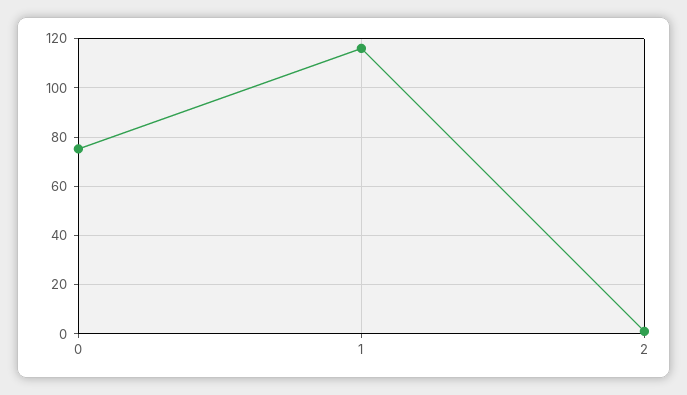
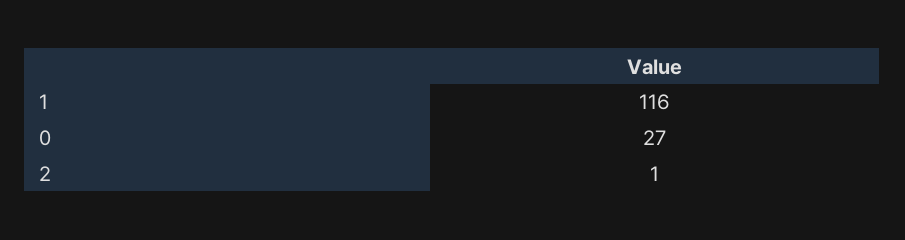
0: 75 -> 27

